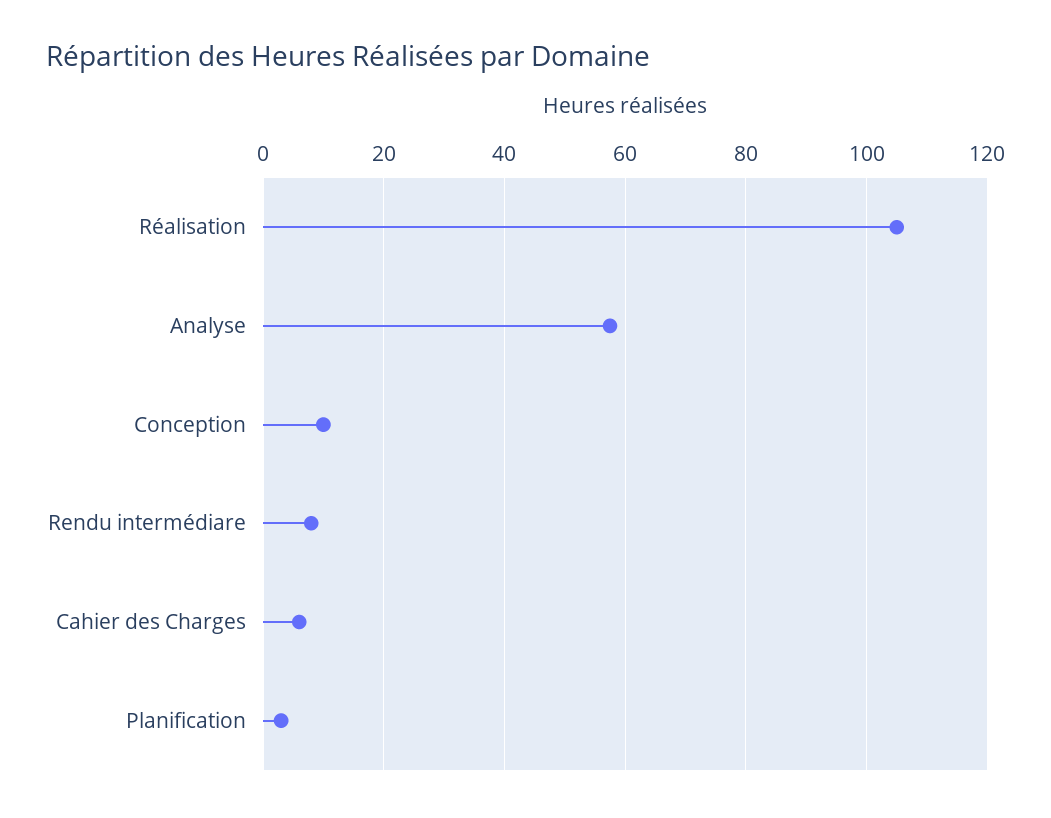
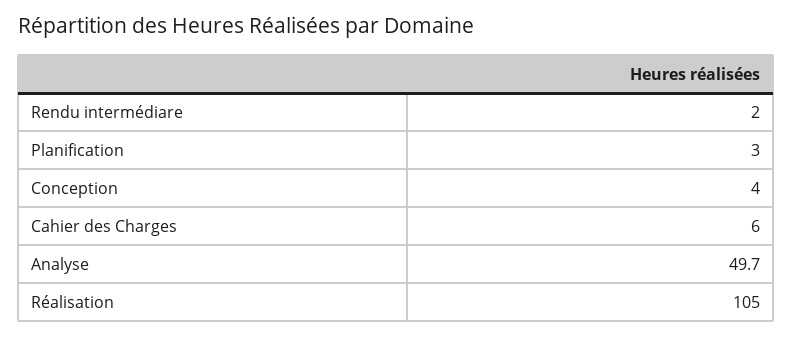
Analyse: 58 -> 49.7
Conception: 10 -> 4
Rendu intermédiare: 8 -> 2

